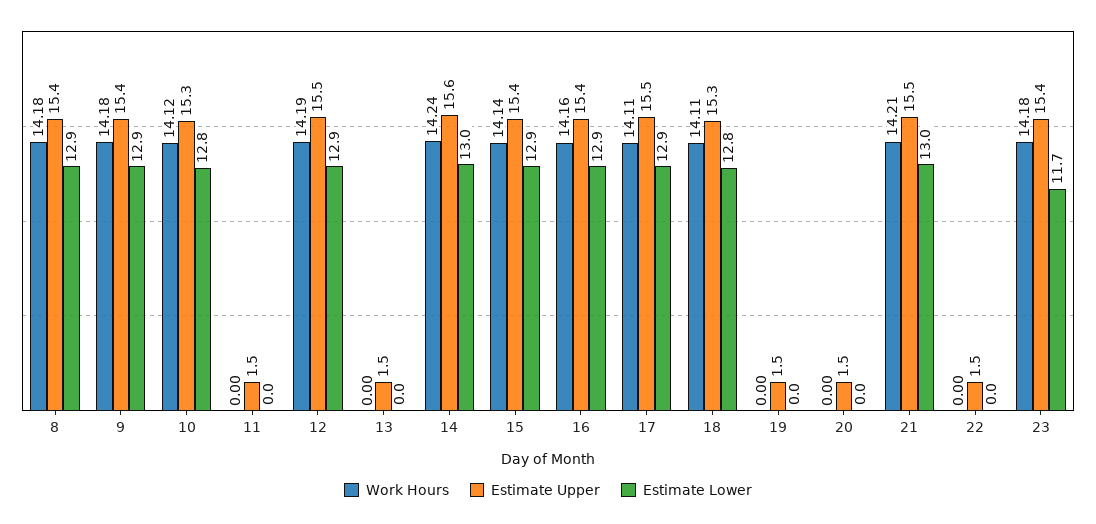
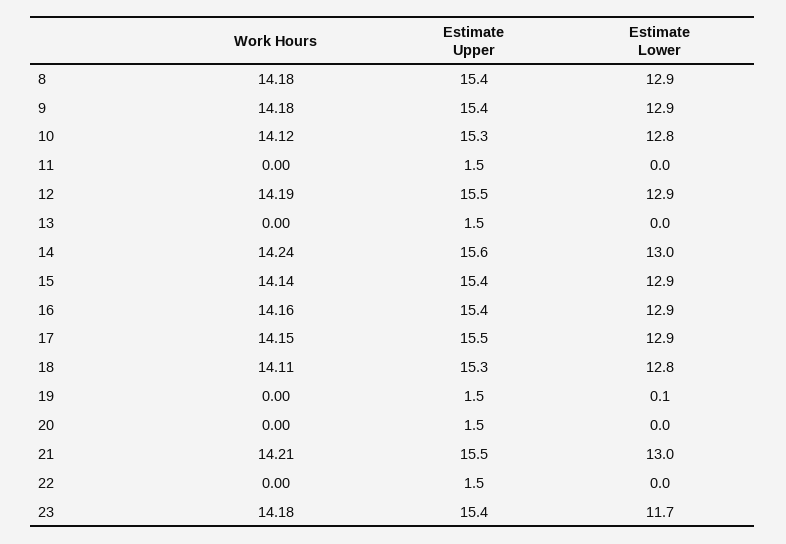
Work Hours, 17: 14.11 -> 14.15
Estimate Lower, 19: 0 -> 0.1

